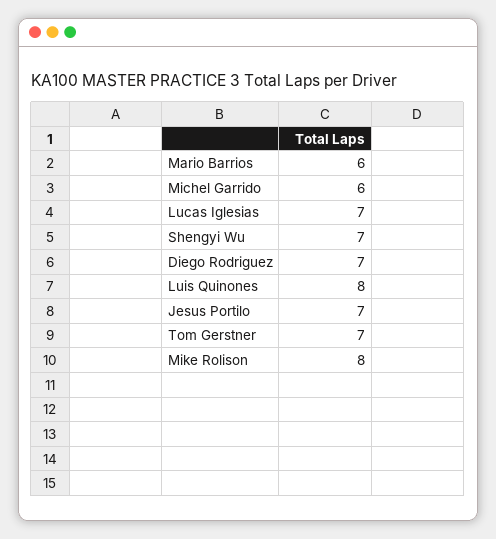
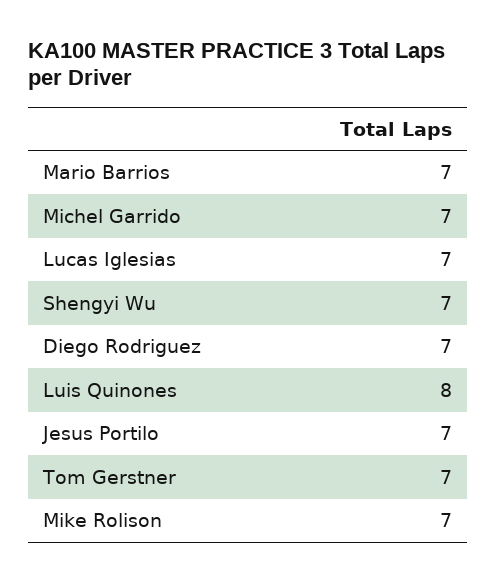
Mario Barrios: 6 -> 7
Michel Garrido: 6 -> 7
Mike Rolison: 8 -> 7

